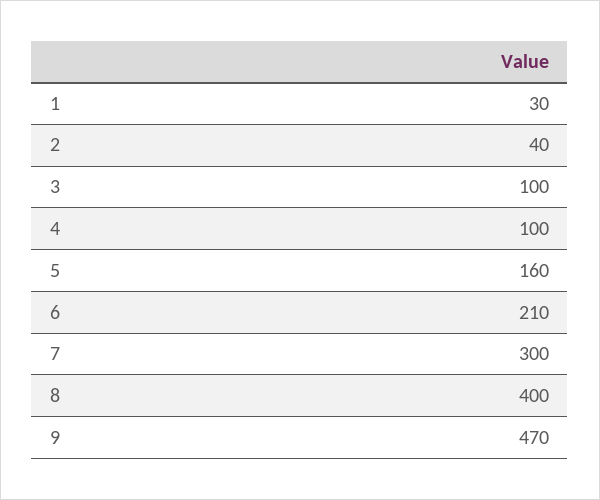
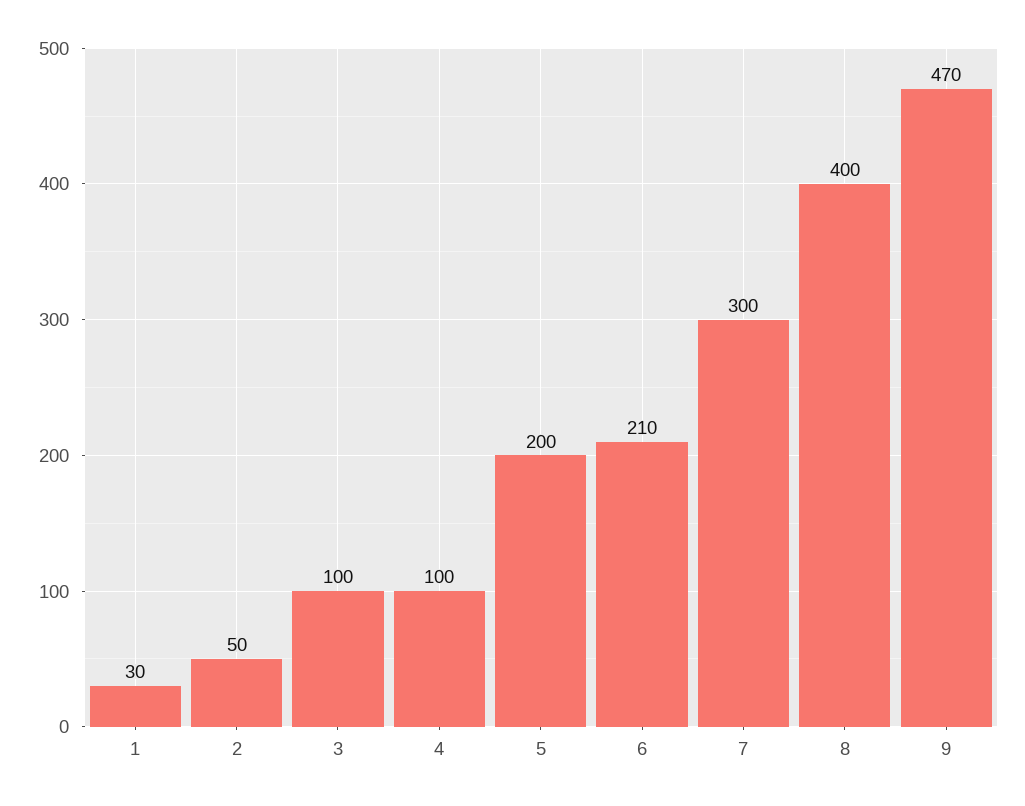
2: 40 -> 50
5: 160 -> 200

